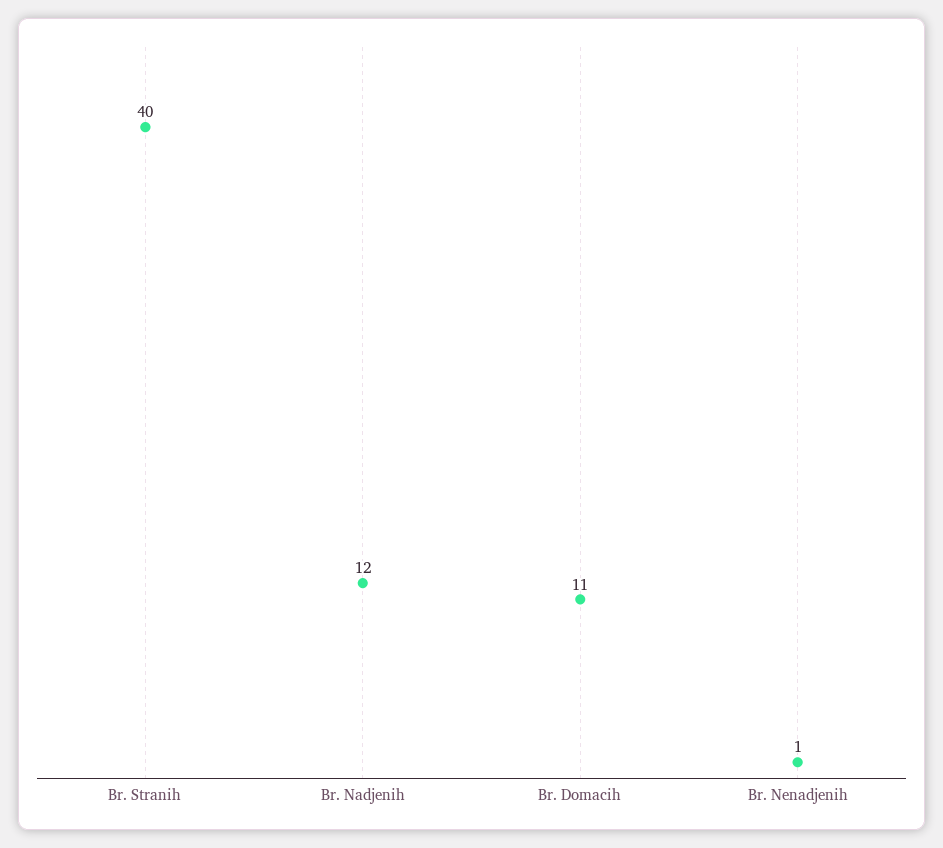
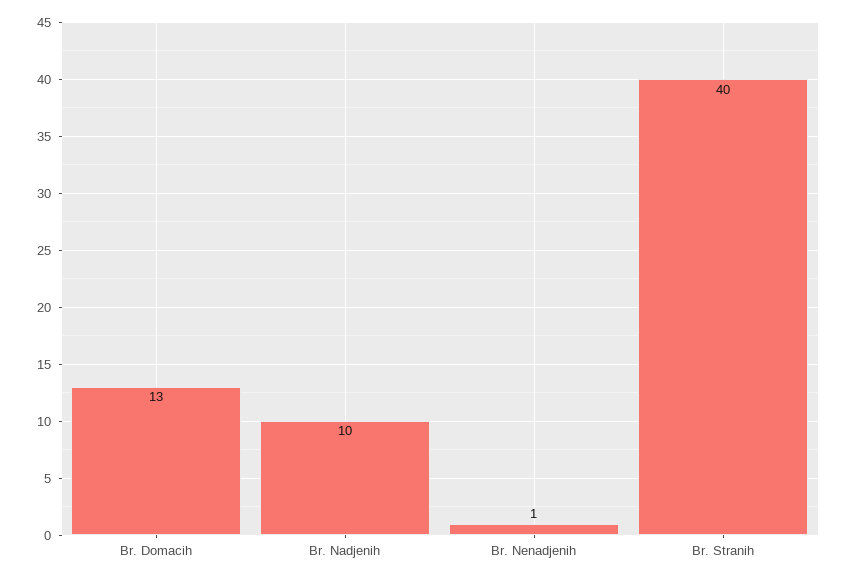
Br. Nadjenih: 12 -> 10
Br. Domacih: 11 -> 13

